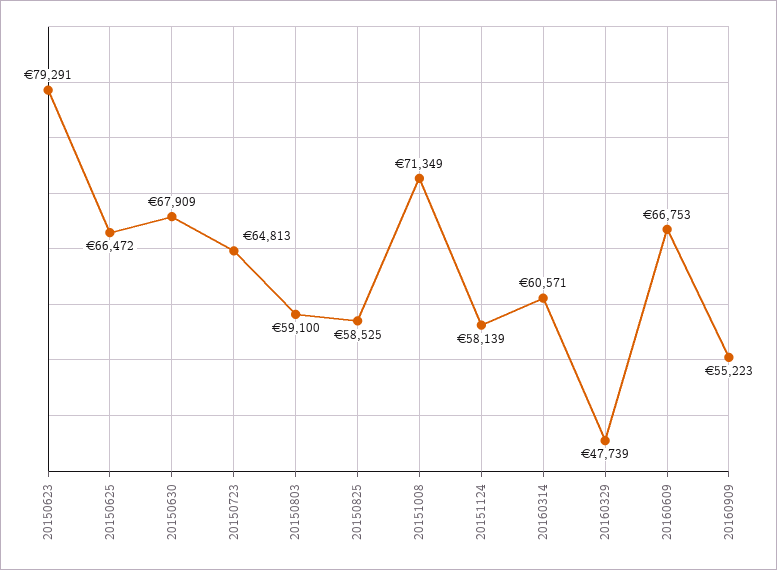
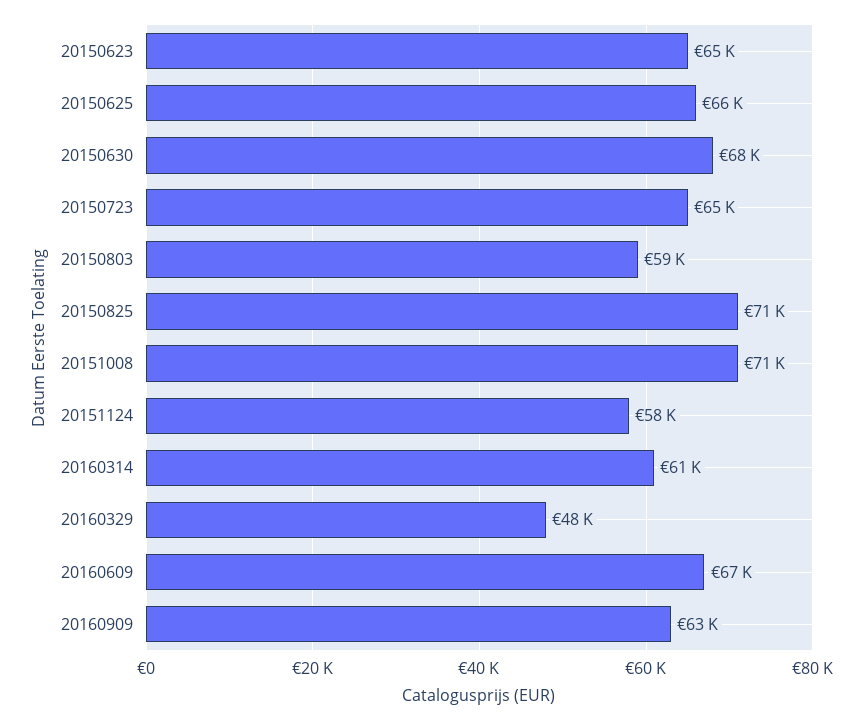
20150623: 79291 -> 65000
20150825: 58525 -> 71000
20160909: 55223 -> 63000

